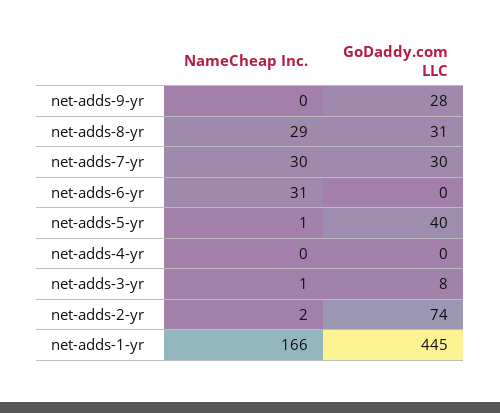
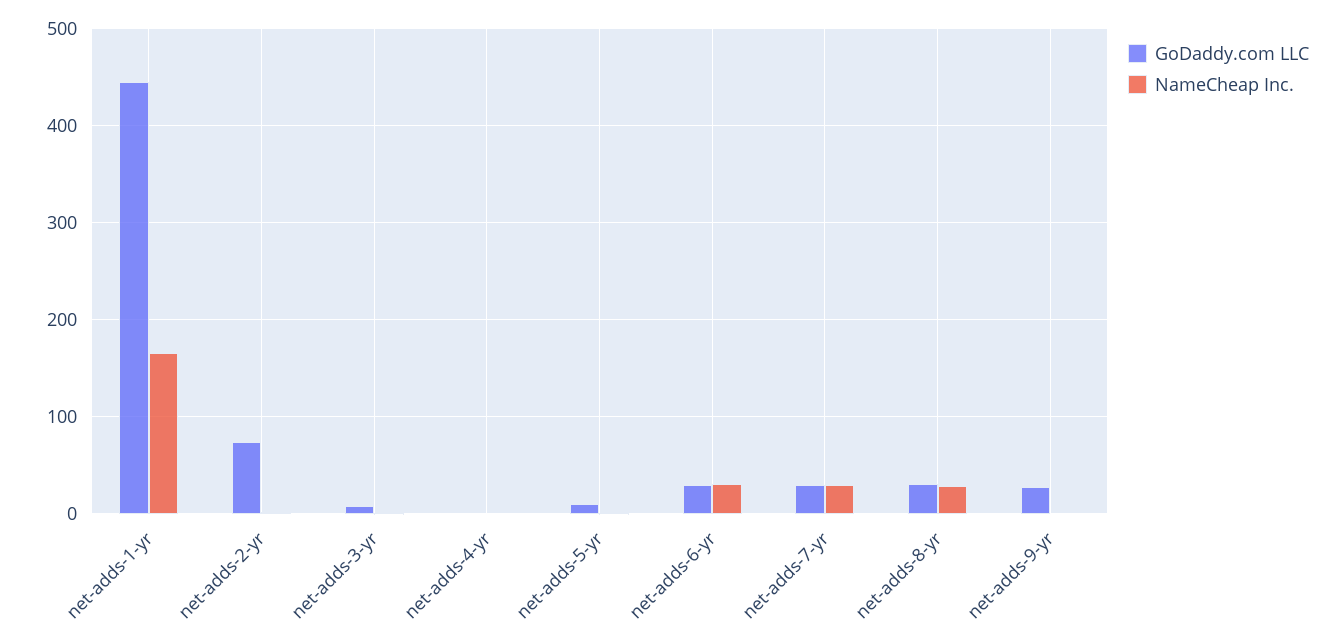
GoDaddy.com LLC, net-adds-6-yr: 0 -> 30
GoDaddy.com LLC, net-adds-5-yr: 40 -> 10

